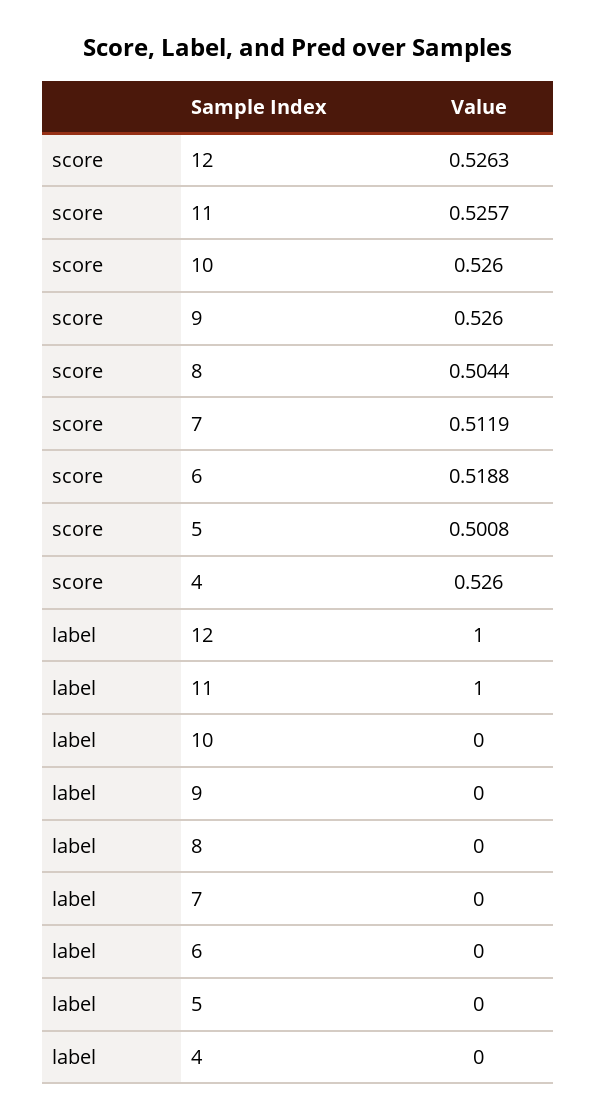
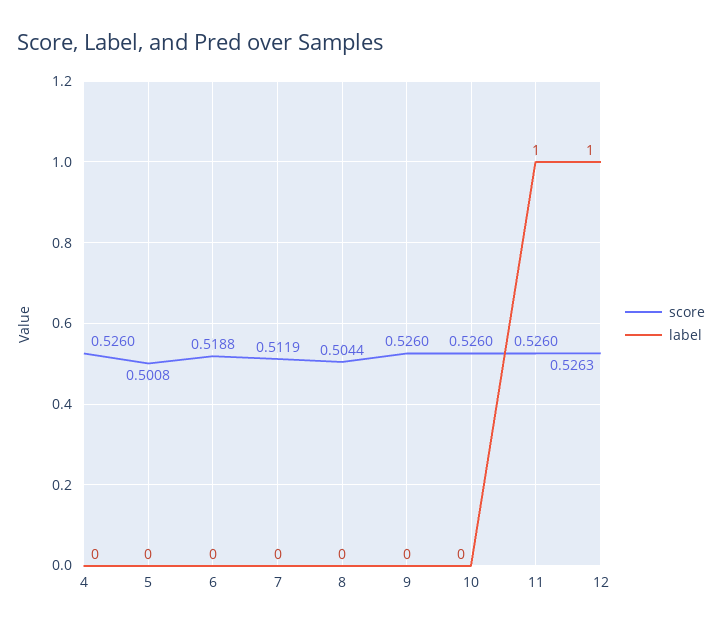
score, 11: 0.5257 -> 0.526

